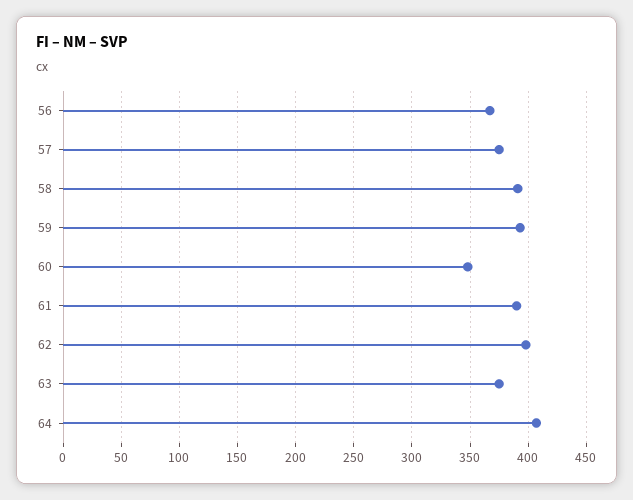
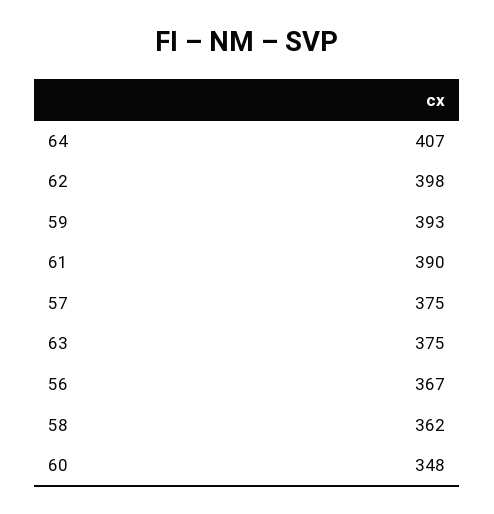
58: 390 -> 362

